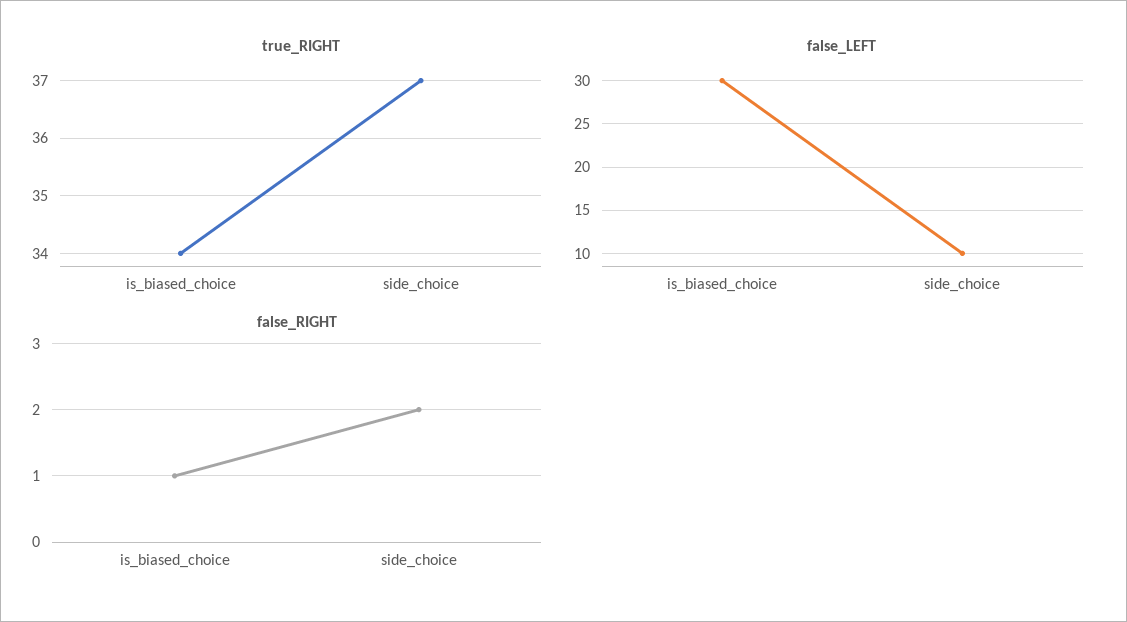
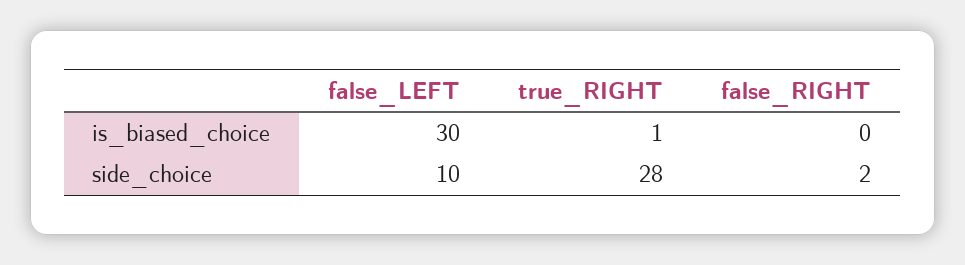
true_RIGHT, is_biased_choice: 34 -> 1
true_RIGHT, side_choice: 37 -> 28
false_RIGHT, is_biased_choice: 1 -> 0

